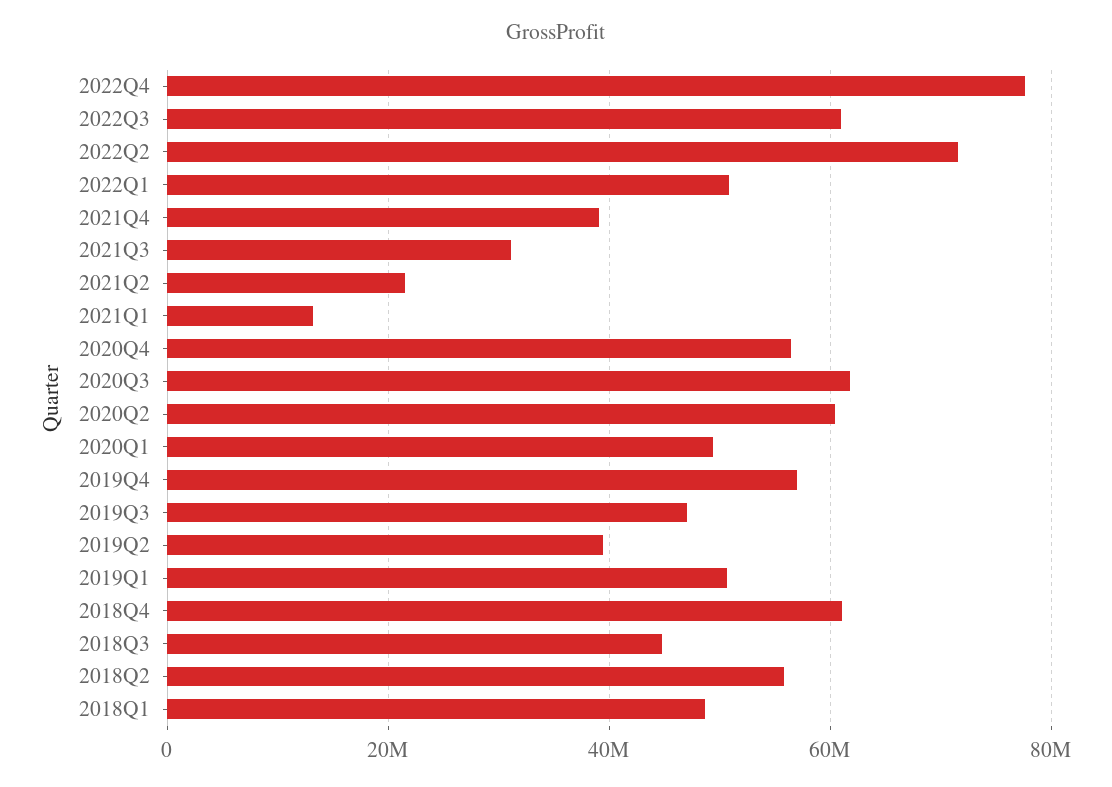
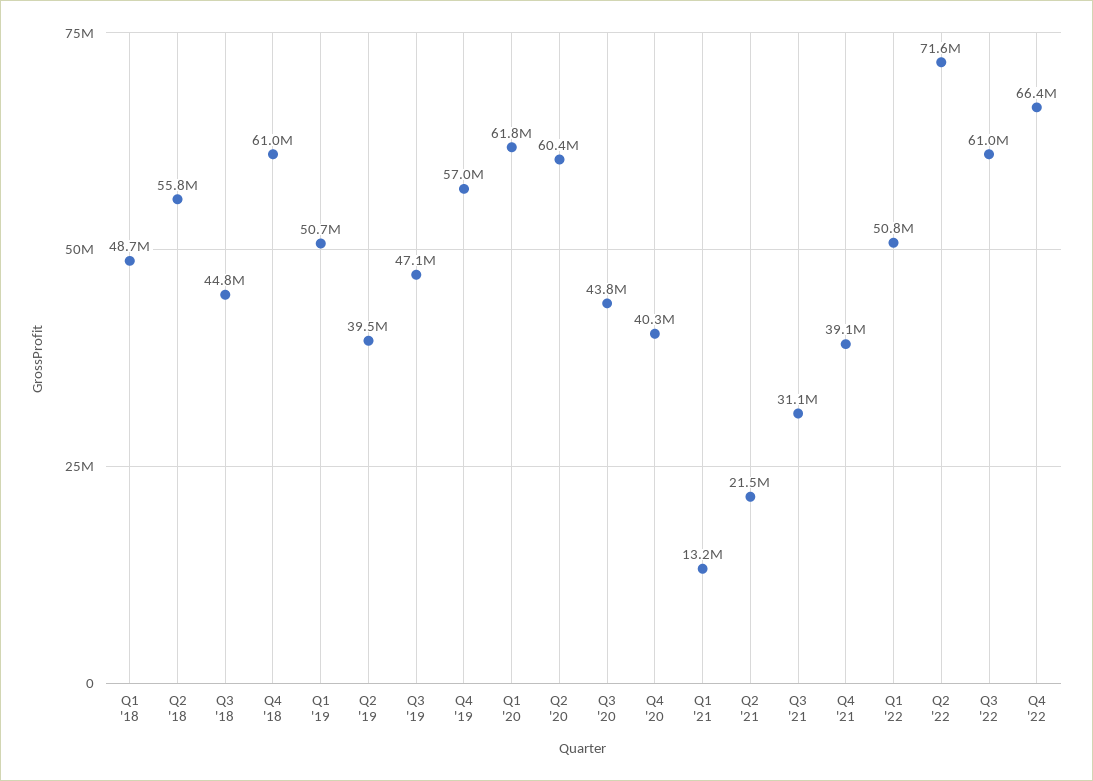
2022Q4: 78000000 -> 66400000
2020Q4: 56000000 -> 40300000
2020Q3: 62000000 -> 43800000
2020Q1: 50000000 -> 61800000

